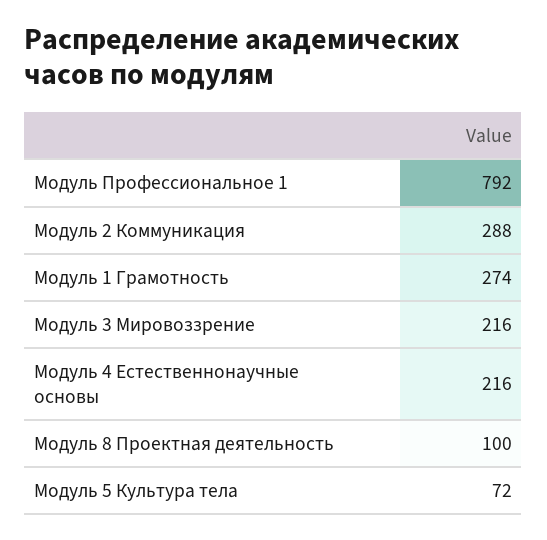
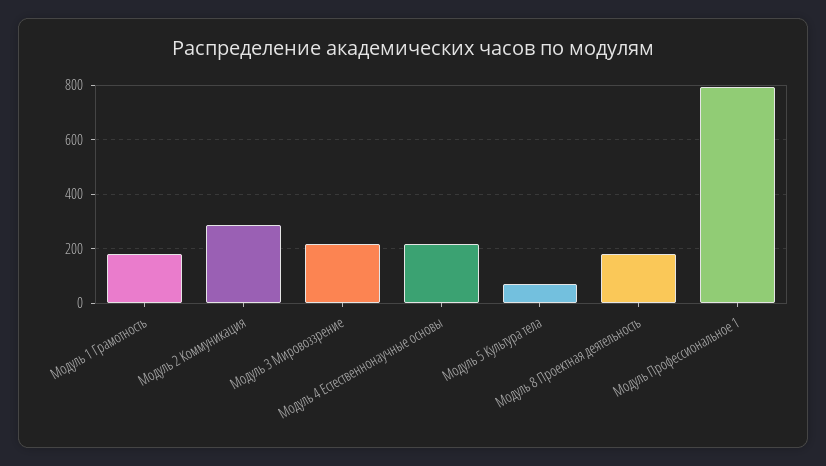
Модуль 1 Грамотность: 274 -> 175
Модуль 8 Проектная деятельность: 100 -> 175

